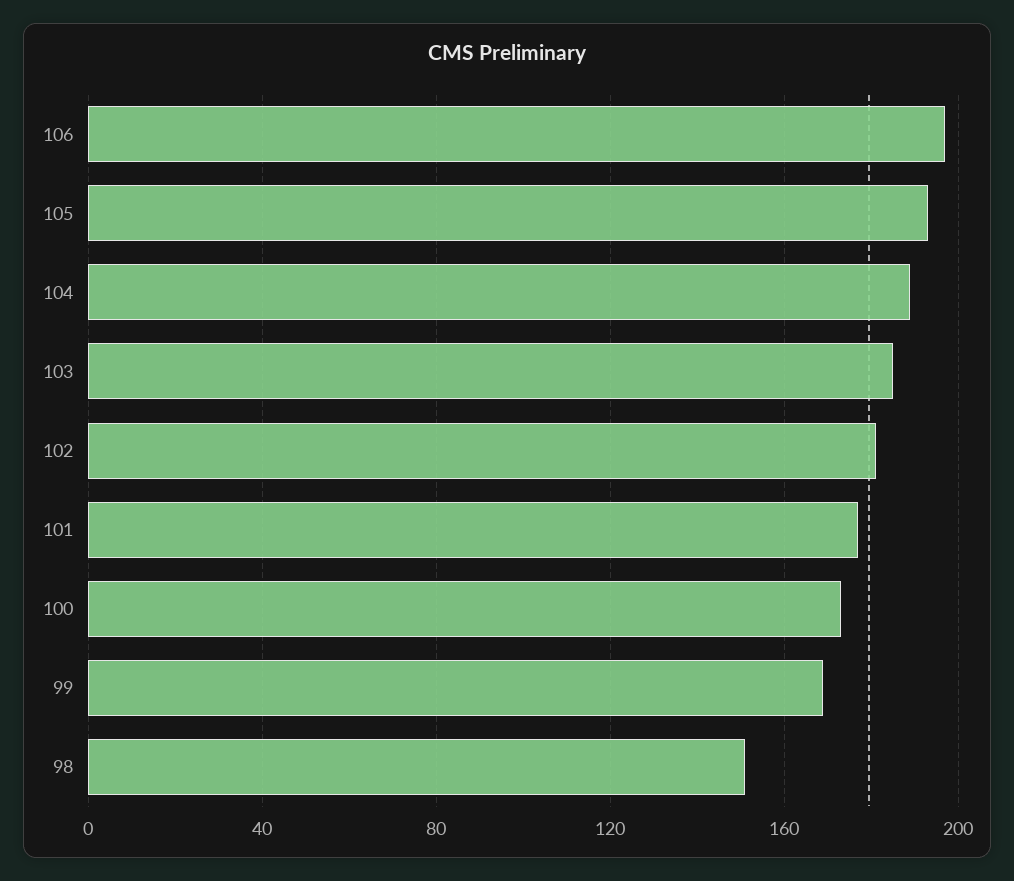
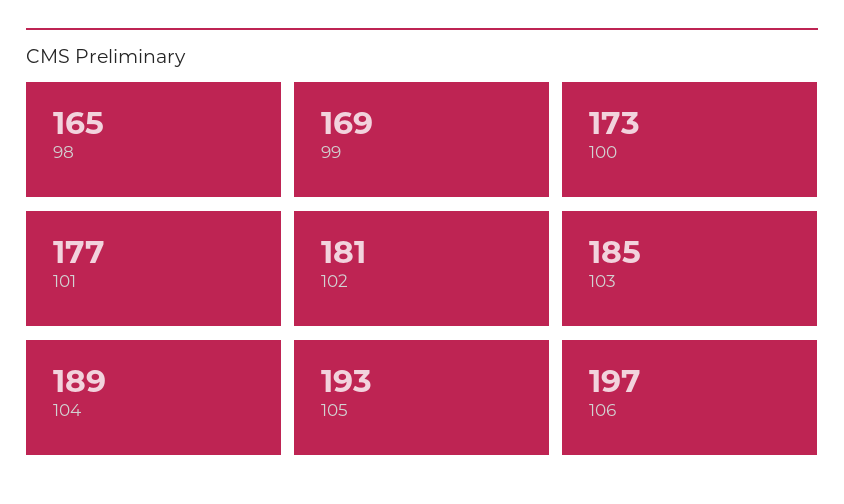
98: 150 -> 165

